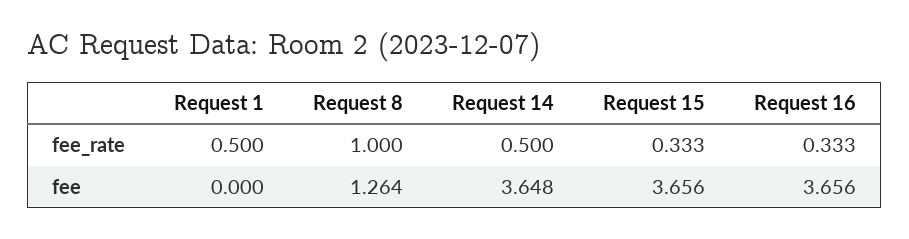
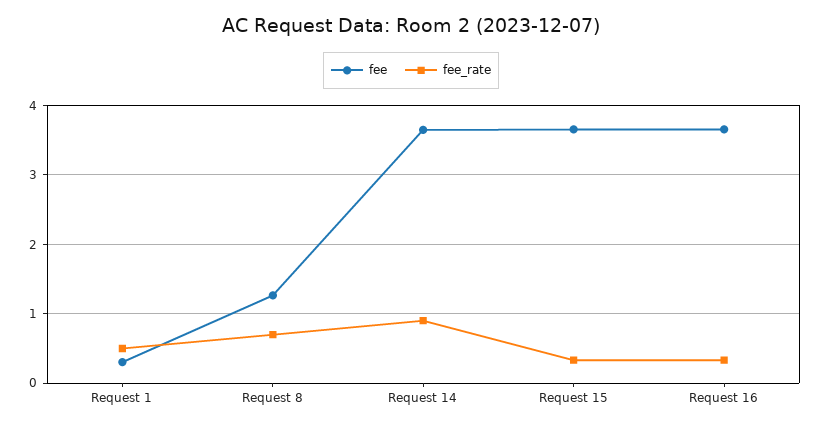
fee_rate, Request 8: 1 -> 0.7
fee_rate, Request 14: 0.5 -> 0.9
fee, Request 1: 0 -> 0.3

